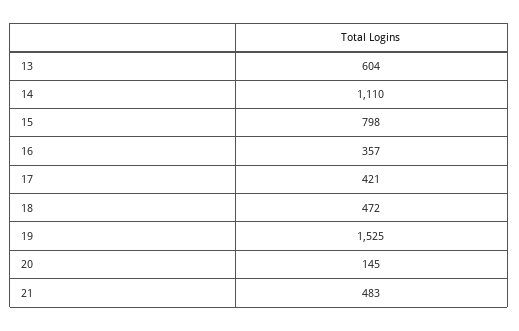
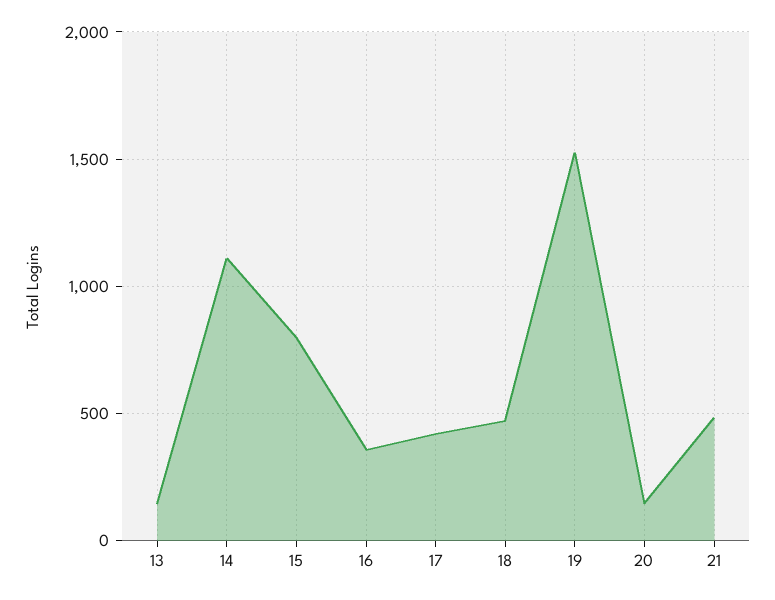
13: 604 -> 150

